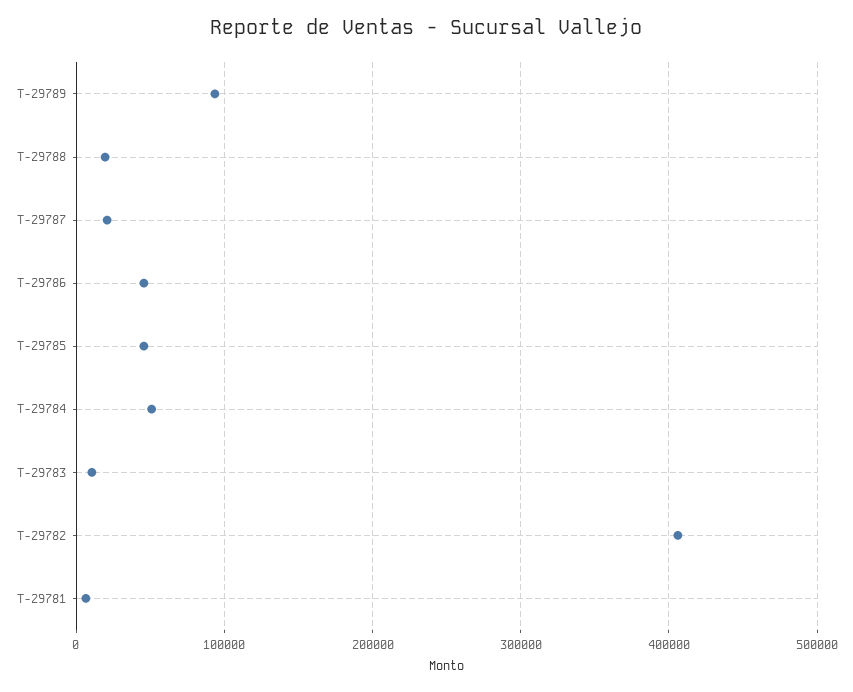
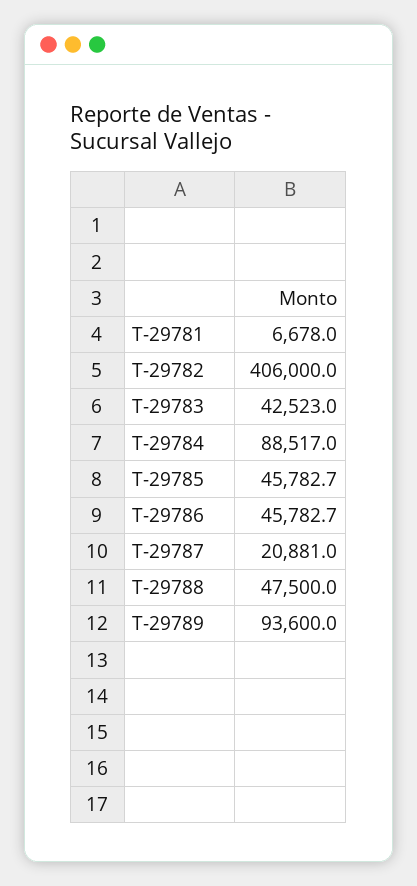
T-29788: 20000 -> 47500
T-29784: 50000 -> 88517
T-29783: 10000 -> 42523

